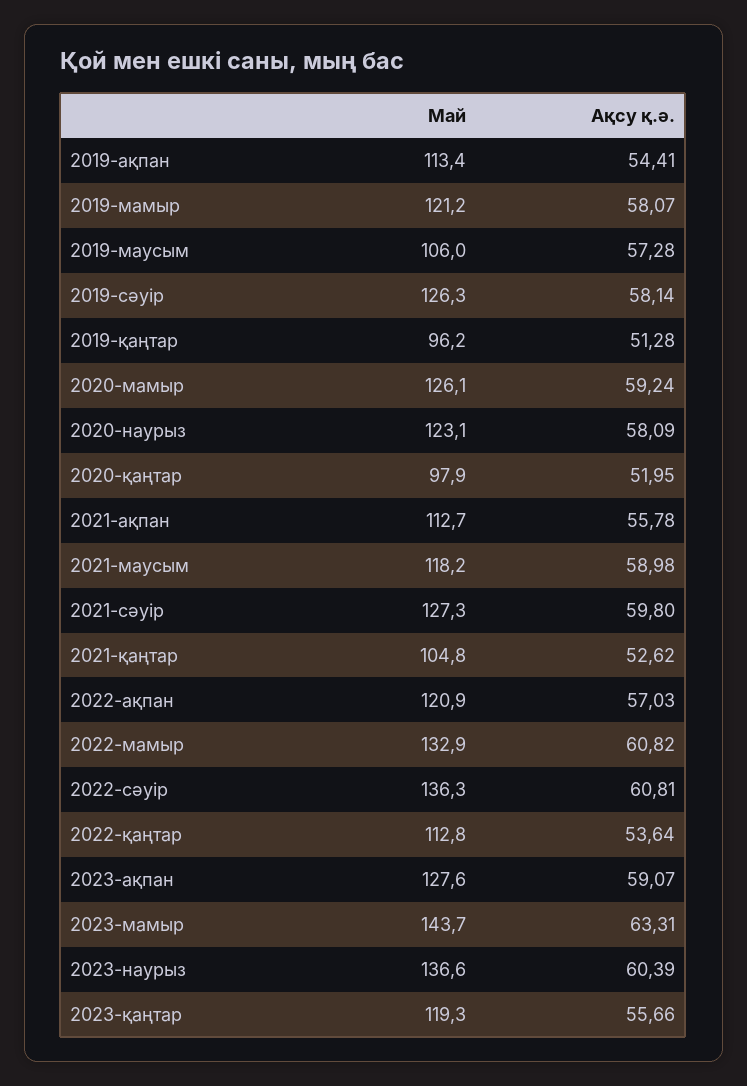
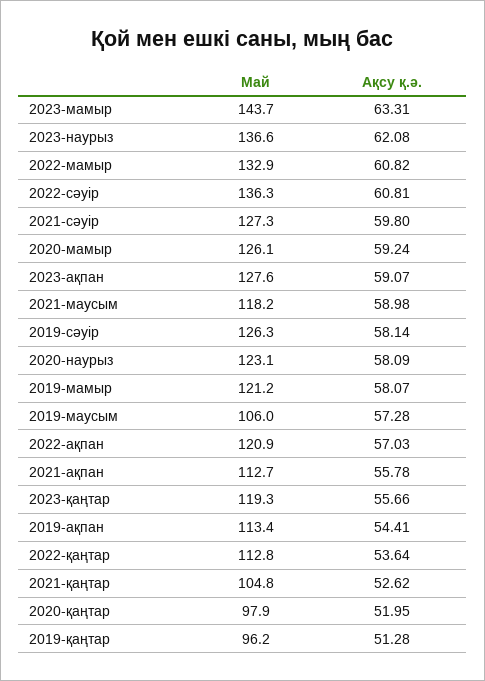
Ақсу қ.ә., 2023-наурыз: 60.39 -> 62.08

